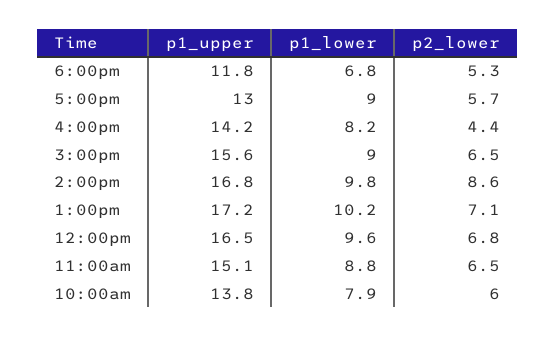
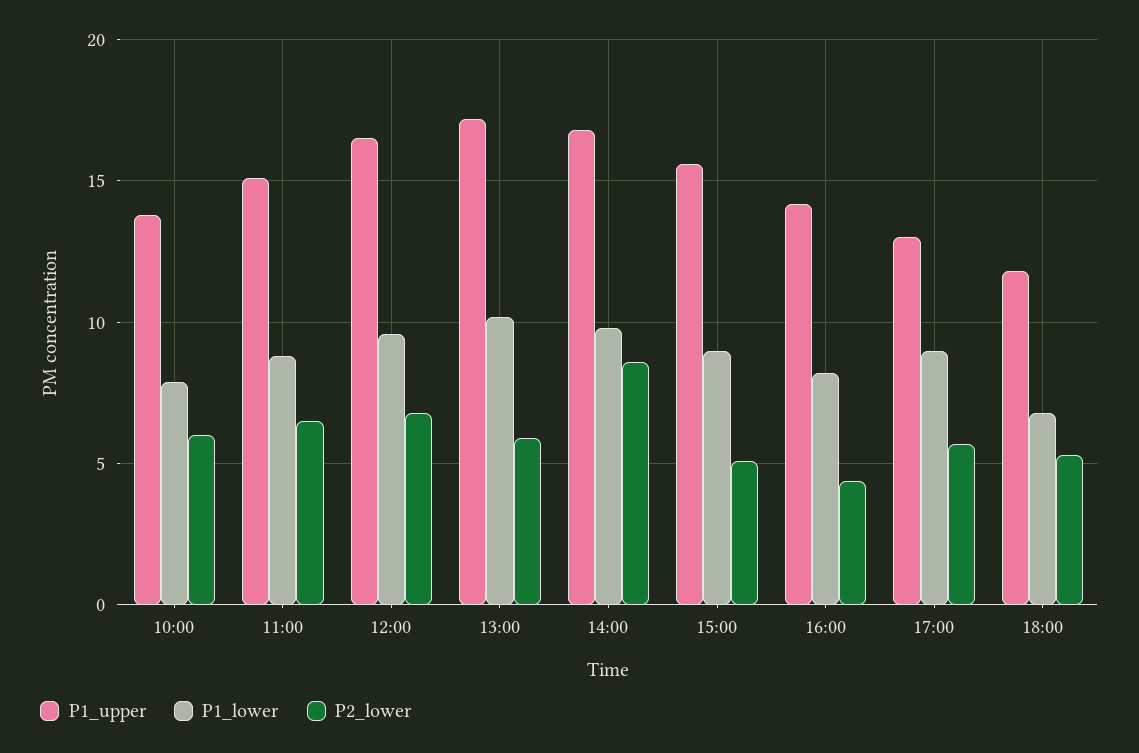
p2_lower, 3:00pm: 6.5 -> 5
p2_lower, 1:00pm: 7.1 -> 6

